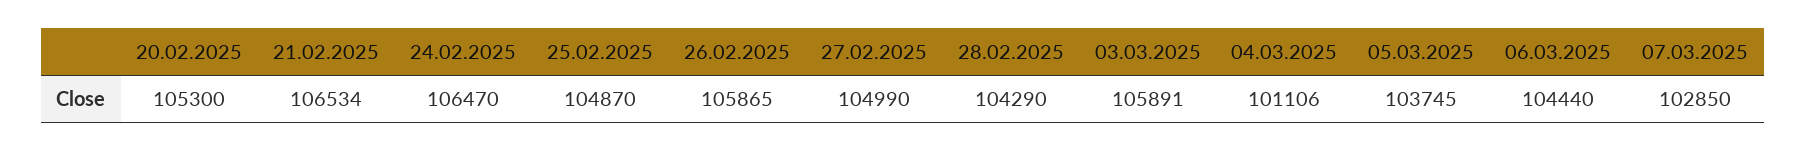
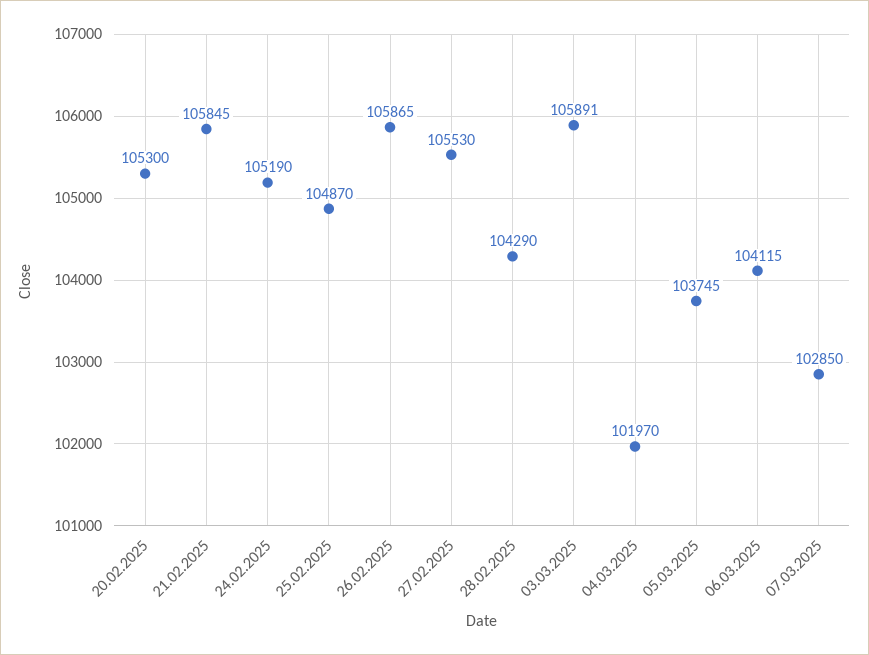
21.02.2025: 106534 -> 105845
24.02.2025: 106470 -> 105190
27.02.2025: 104990 -> 105530
04.03.2025: 101106 -> 101970
06.03.2025: 104440 -> 104115

